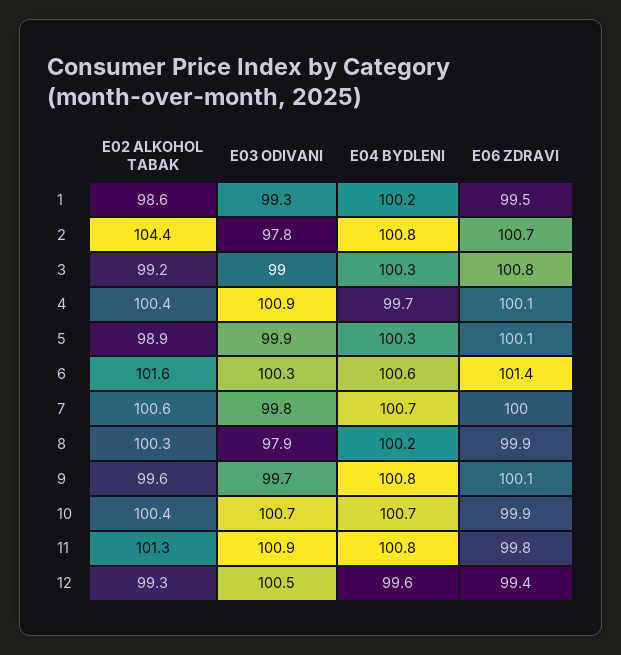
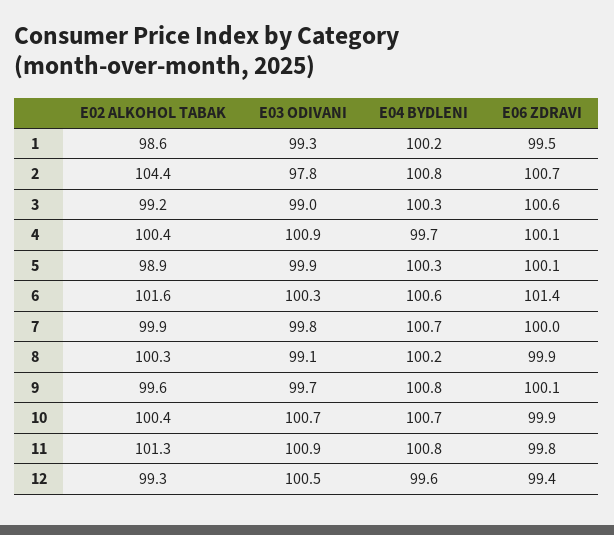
E06 ZDRAVI, 3: 100.8 -> 100.6
E02 ALKOHOL TABAK, 7: 100.6 -> 99.9
E03 ODIVANI, 8: 97.9 -> 99.1

